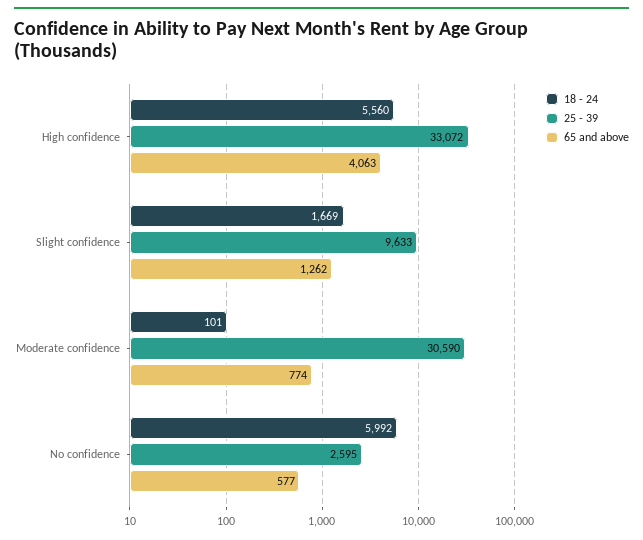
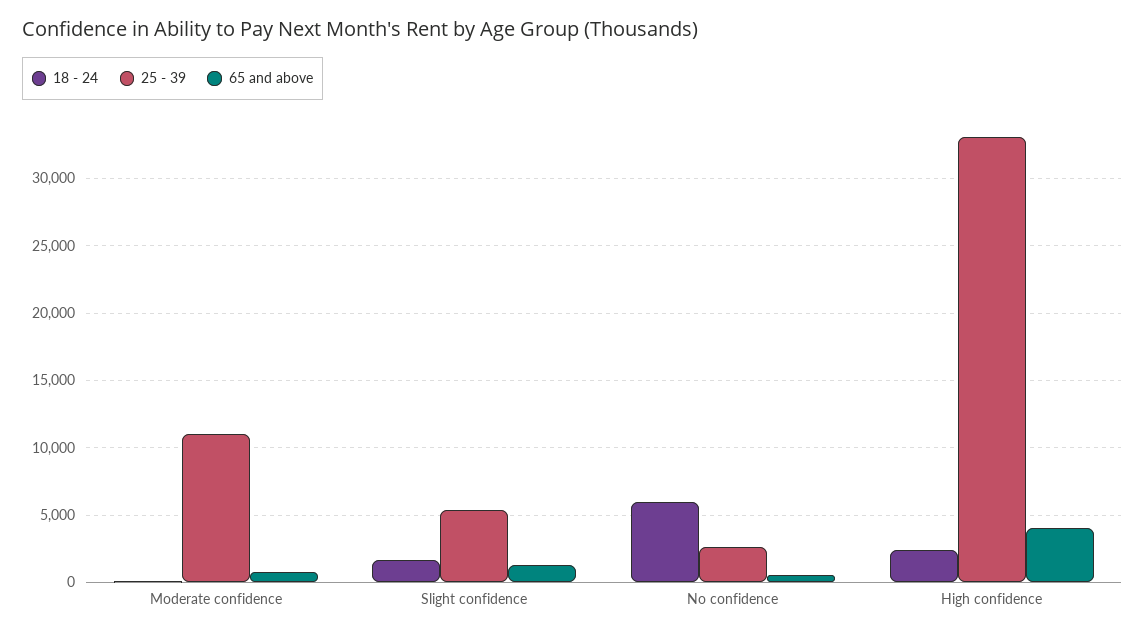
18 - 24, High confidence: 5560 -> 2500
25 - 39, Slight confidence: 9633 -> 5500
25 - 39, Moderate confidence: 30590 -> 11000

